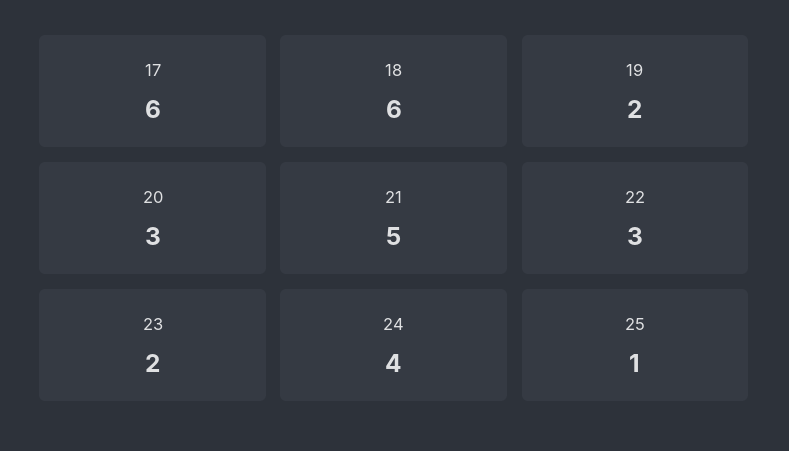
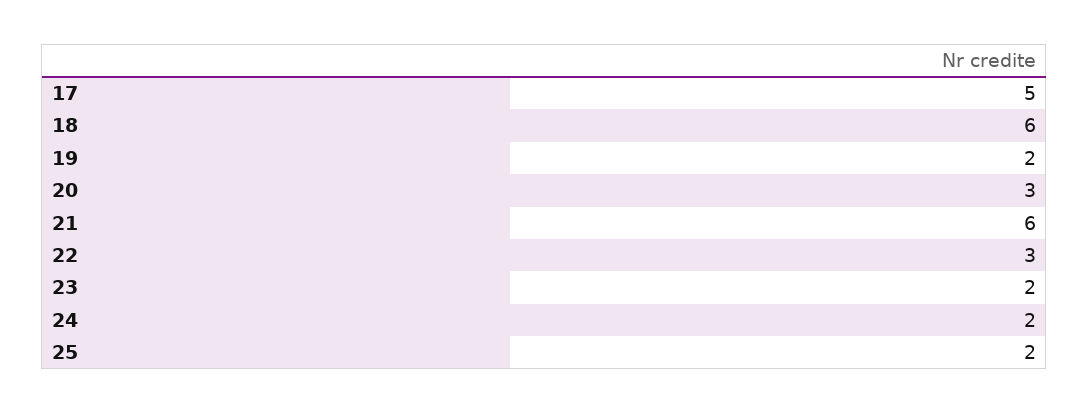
17: 6 -> 5
21: 5 -> 6
24: 4 -> 2
25: 1 -> 2

